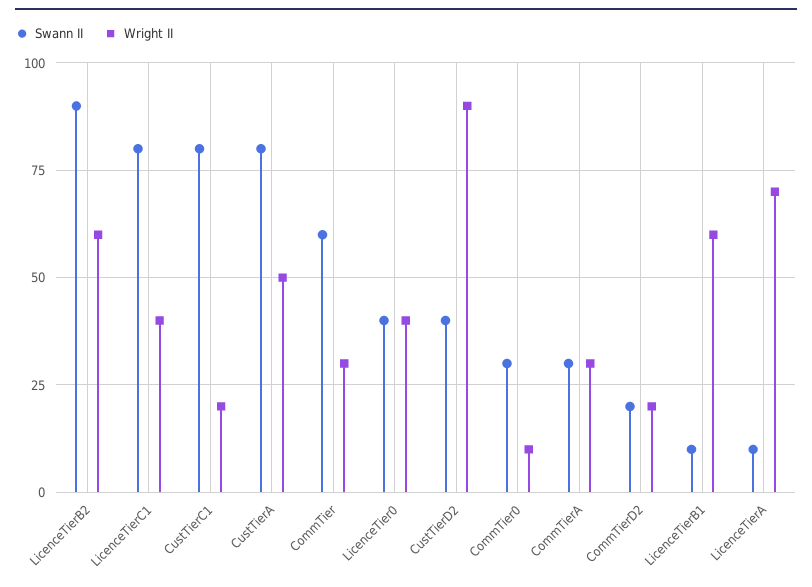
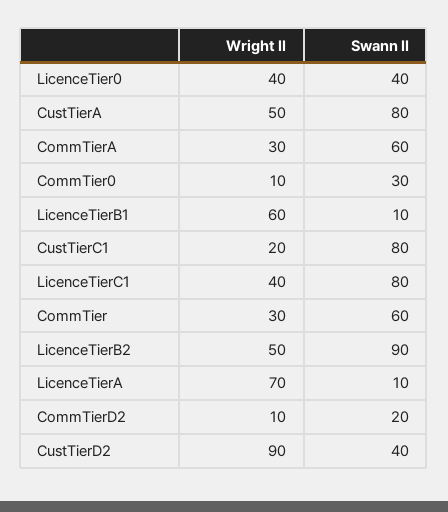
Wright II, LicenceTierB2: 60 -> 50
Swann II, CommTierA: 30 -> 60
Wright II, CommTierD2: 20 -> 10

